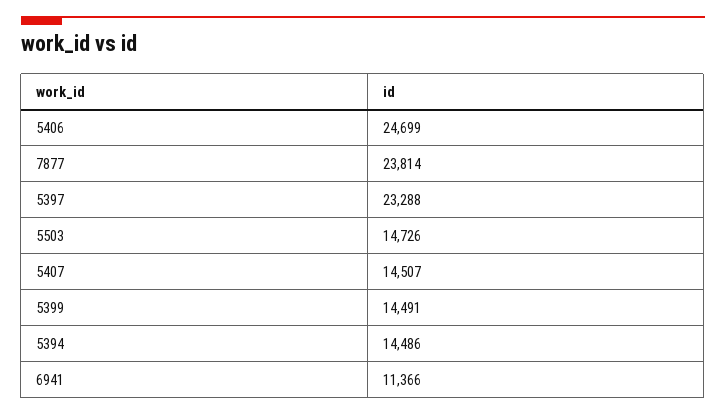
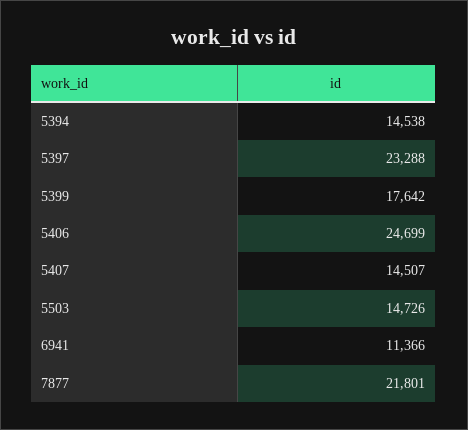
7877: 23814 -> 21801
5399: 14491 -> 17642
5394: 14486 -> 14538

